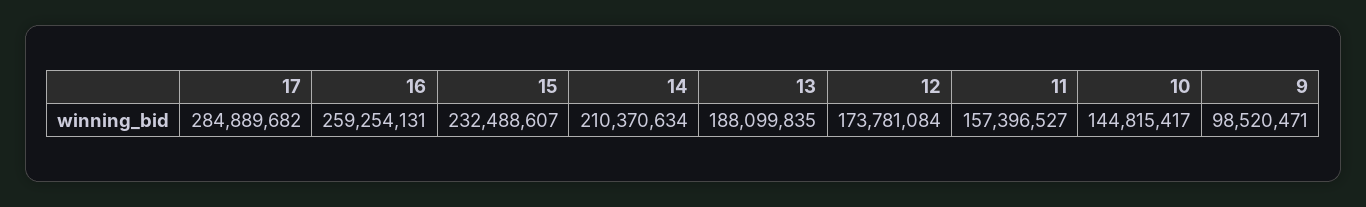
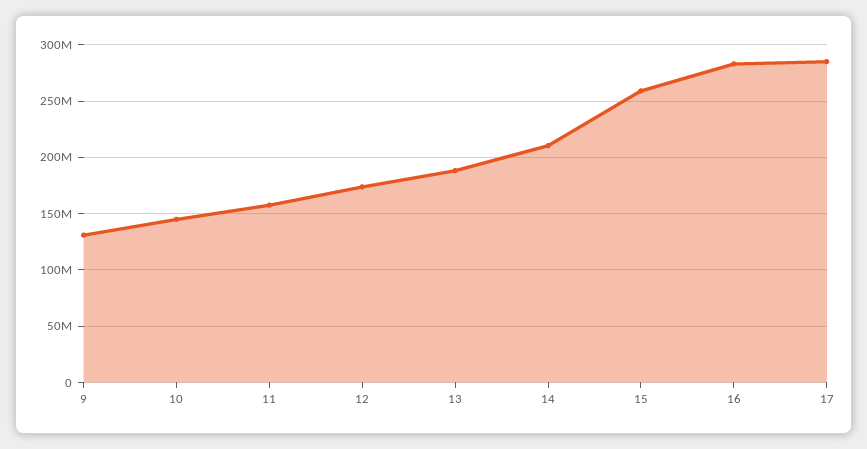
16: 259254131 -> 280000000
15: 232488607 -> 260000000
9: 98520471 -> 130000000

